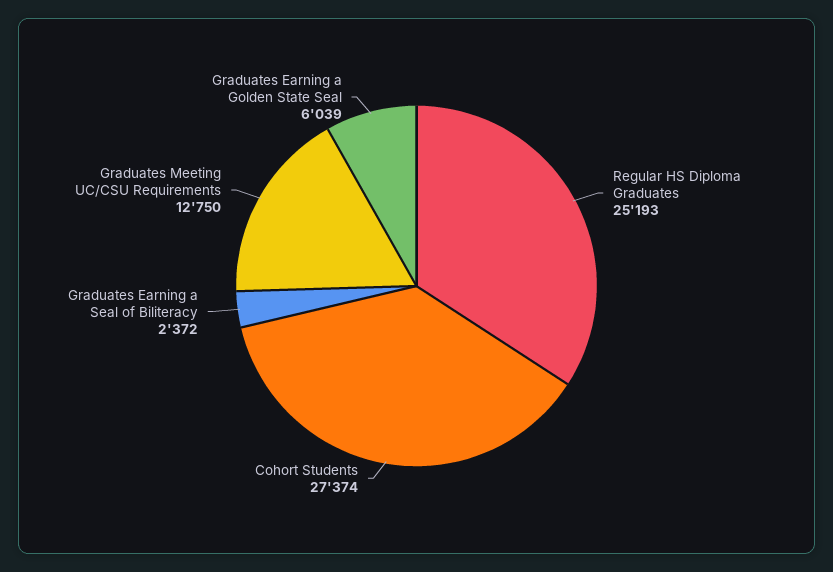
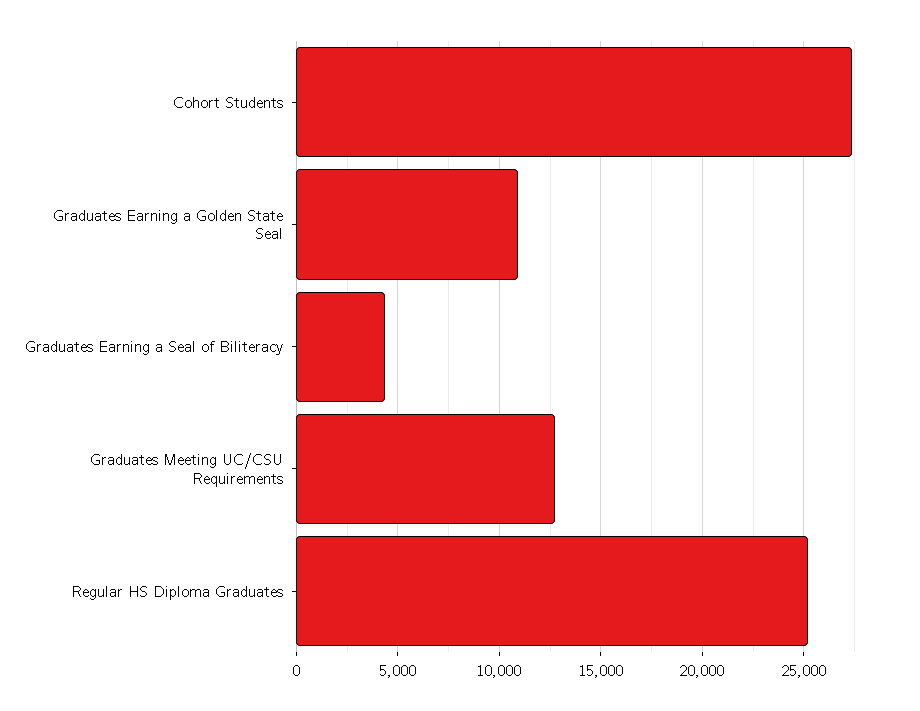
Graduates Earning a Seal of Biliteracy: 2372 -> 4500
Graduates Earning a Golden State Seal: 6039 -> 11000

